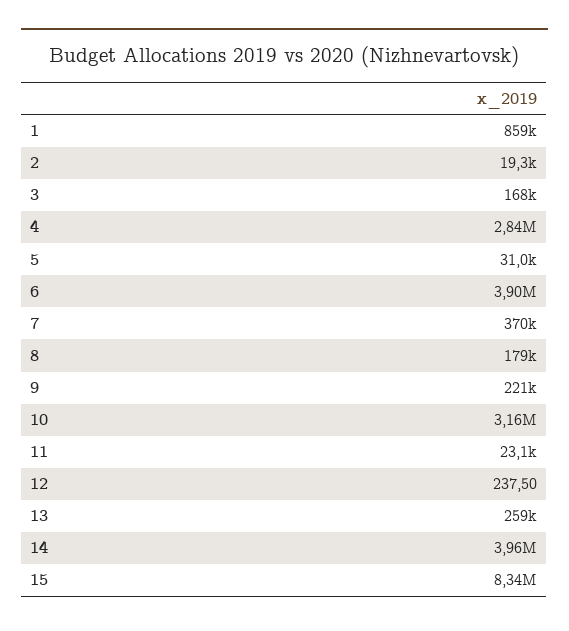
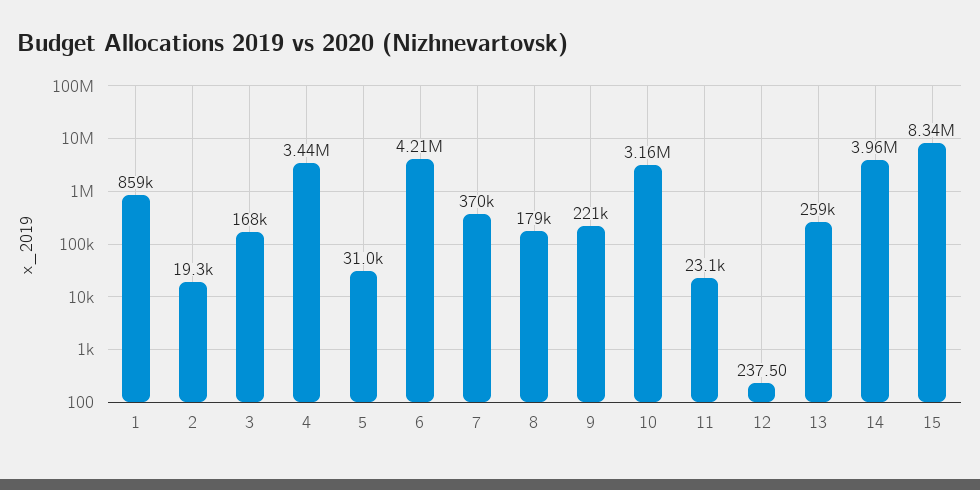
4: 2840000 -> 3440000
6: 3900000 -> 4210000

